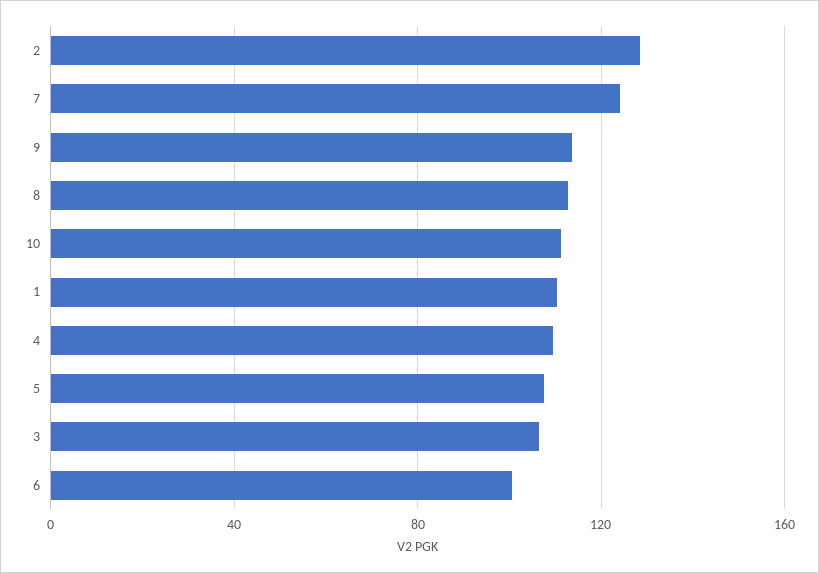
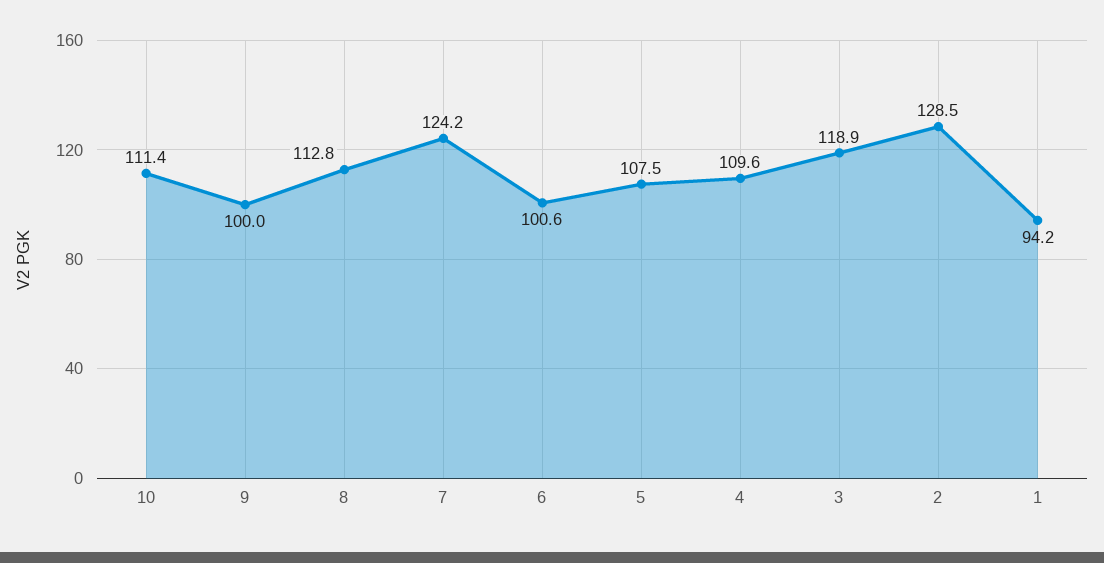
9: 115 -> 100
1: 110 -> 94.2
3: 105 -> 118.9

